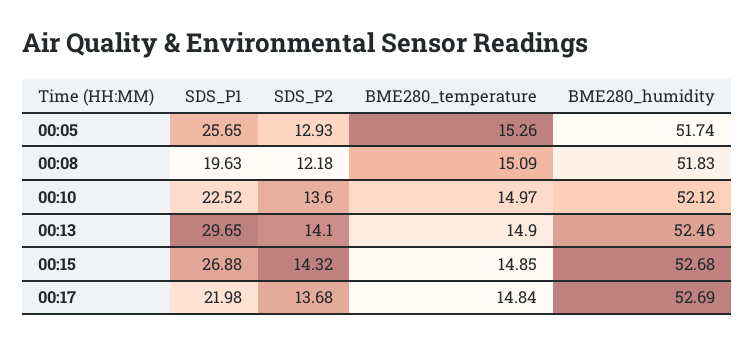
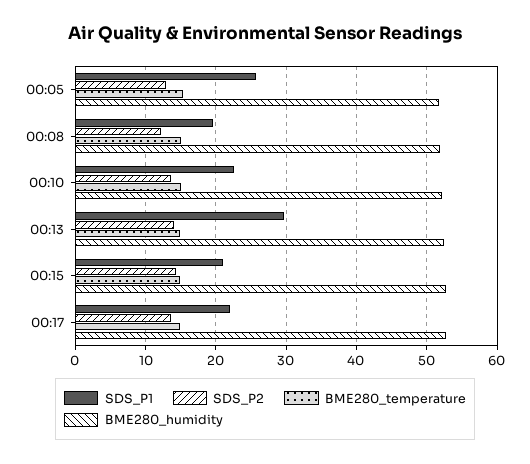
SDS_P1, 00:15: 26.88 -> 21

